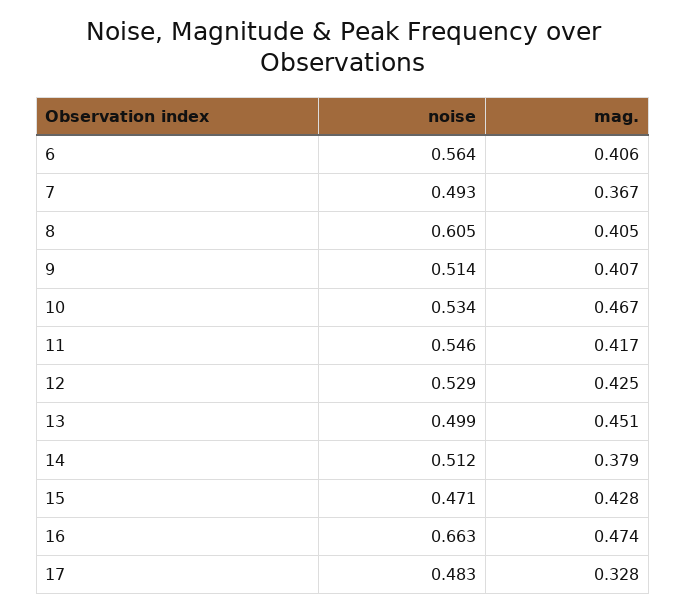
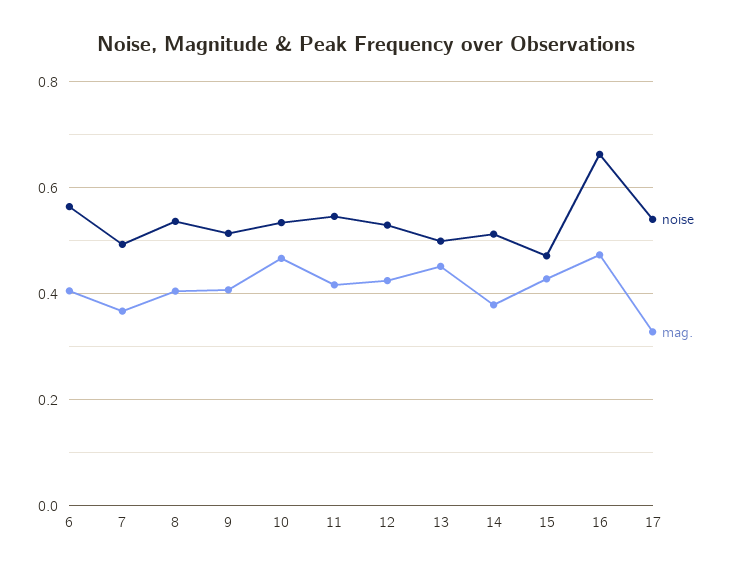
noise, 8: 0.605 -> 0.54
noise, 17: 0.483 -> 0.54

